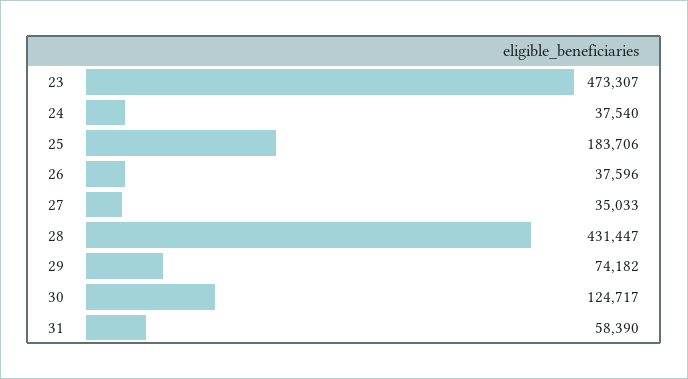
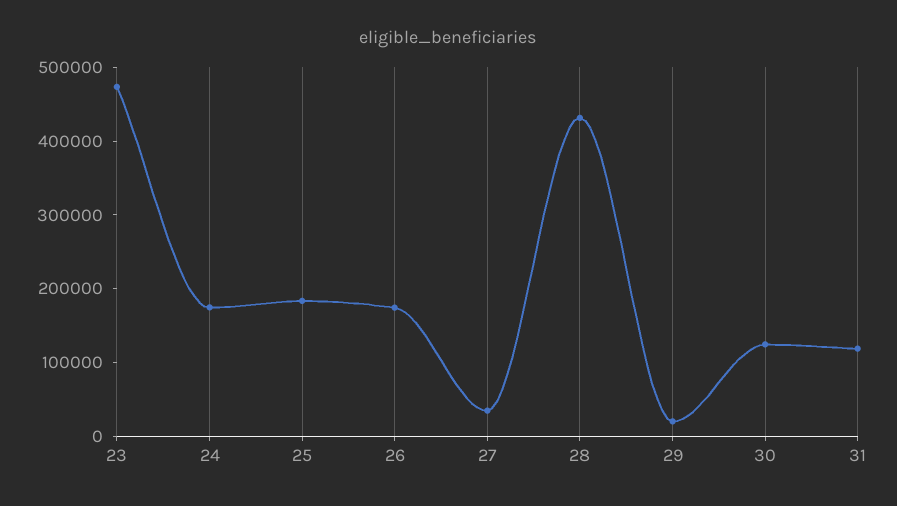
24: 37540 -> 180000
26: 37596 -> 180000
29: 74182 -> 20000
31: 58390 -> 120000

